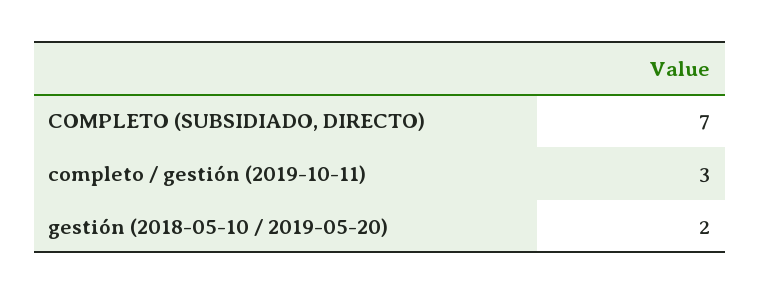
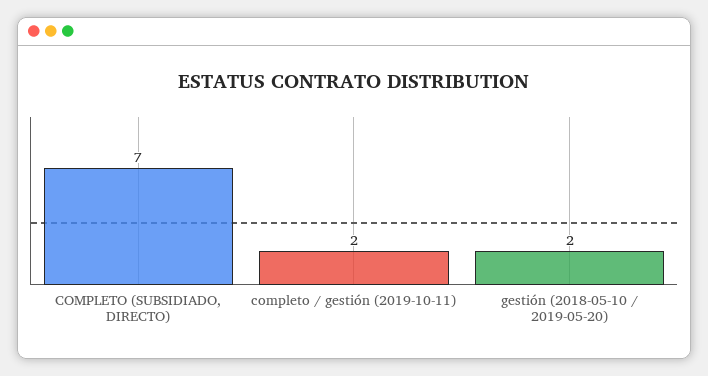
completo / gestión (2019-10-11): 3 -> 2

